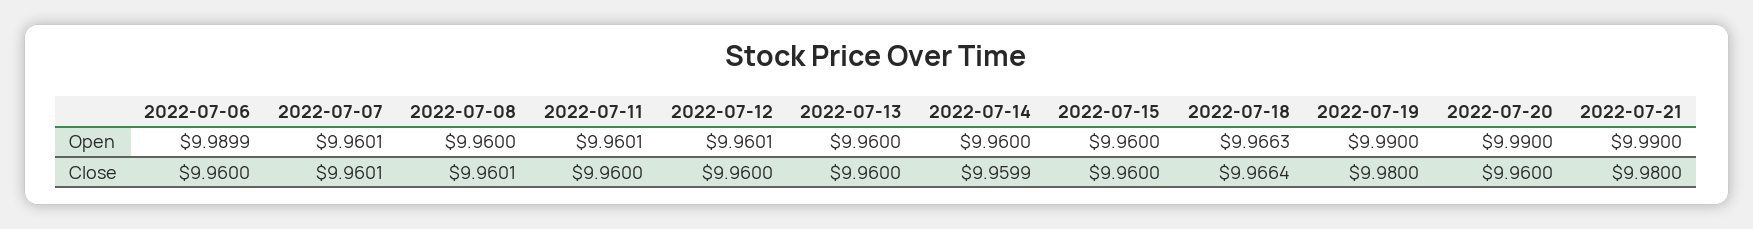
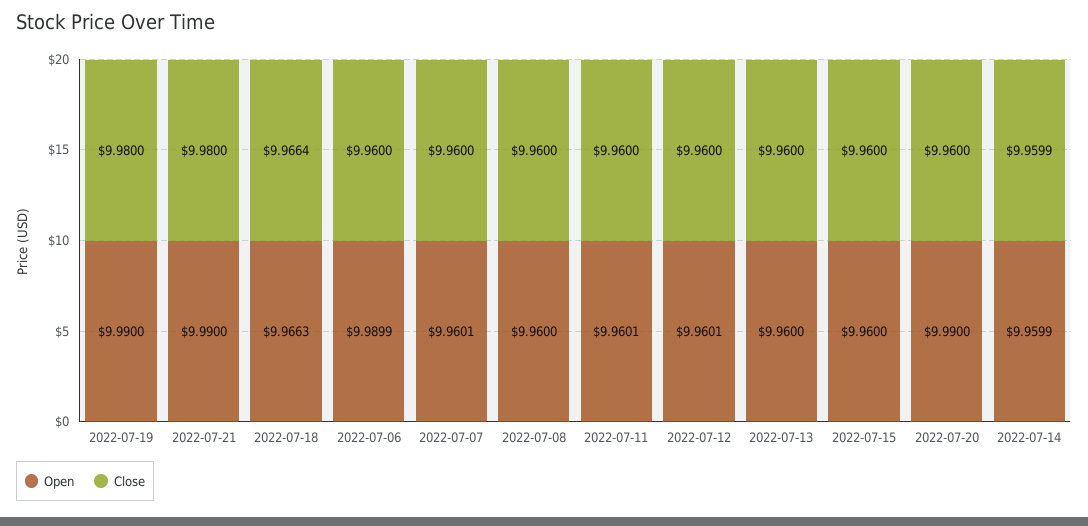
Open, 2022-07-14: 9.96 -> 9.9599
Close, 2022-07-07: 9.9601 -> 9.96
Close, 2022-07-08: 9.9601 -> 9.96

